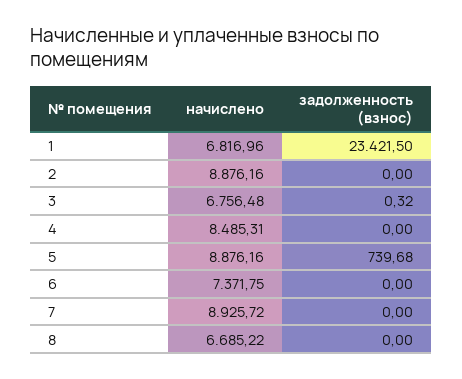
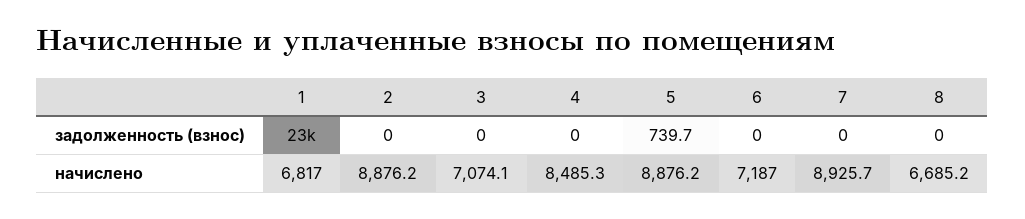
начислено, 3: 6756.48 -> 7074.1
задолженность (взнос), 3: 0.32 -> 0
начислено, 6: 7371.75 -> 7187

